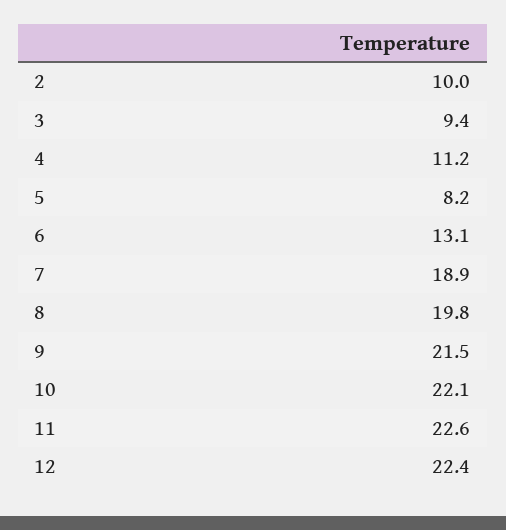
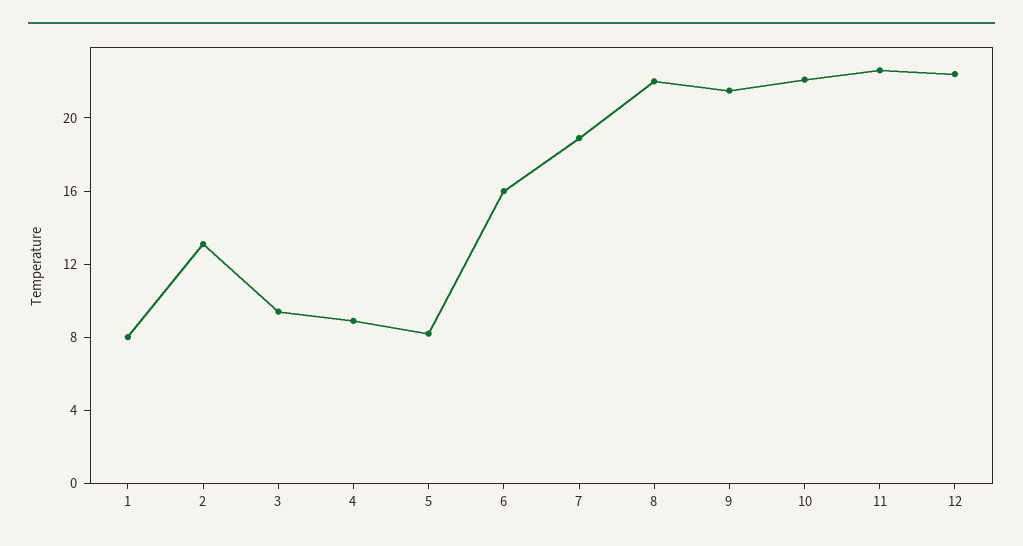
2: 10 -> 13
4: 11.2 -> 9
6: 13.1 -> 16
8: 19.8 -> 22
1: none -> 8

